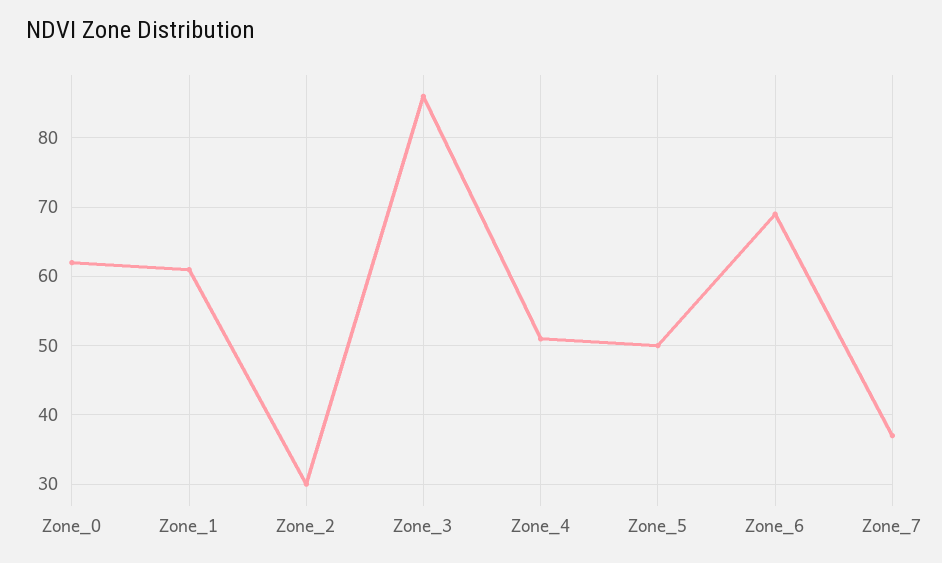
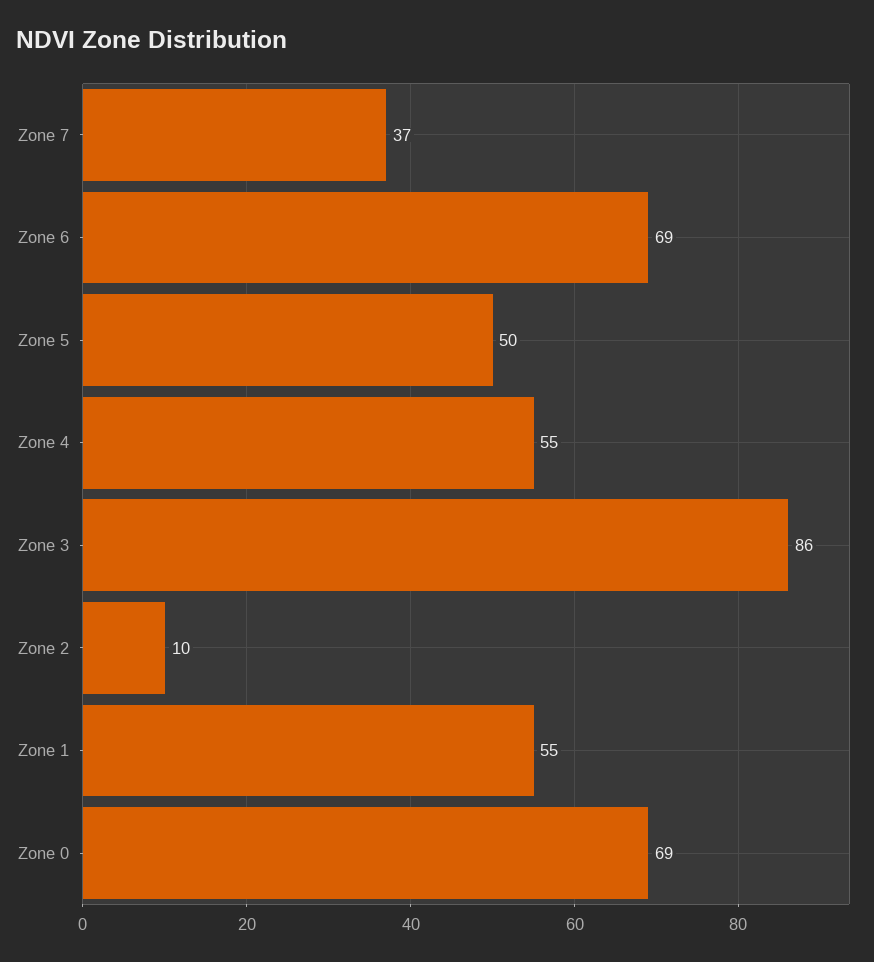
Zone_0: 62 -> 69
Zone_1: 61 -> 55
Zone_2: 30 -> 10
Zone_4: 51 -> 55

